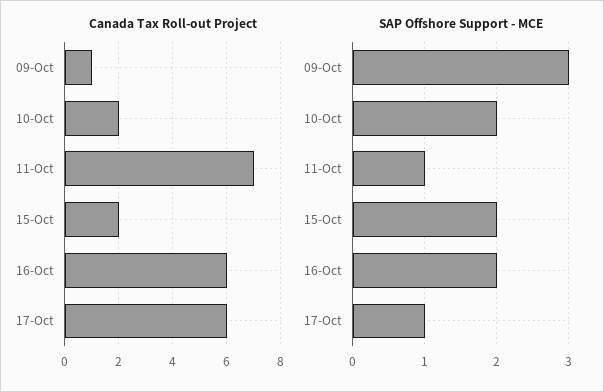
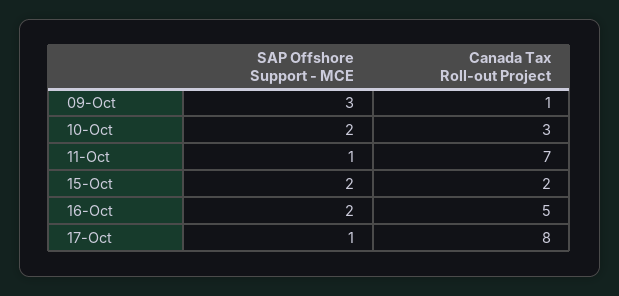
Canada Tax Roll-out Project, 10-Oct: 2 -> 3
Canada Tax Roll-out Project, 16-Oct: 6 -> 5
Canada Tax Roll-out Project, 17-Oct: 6 -> 8

